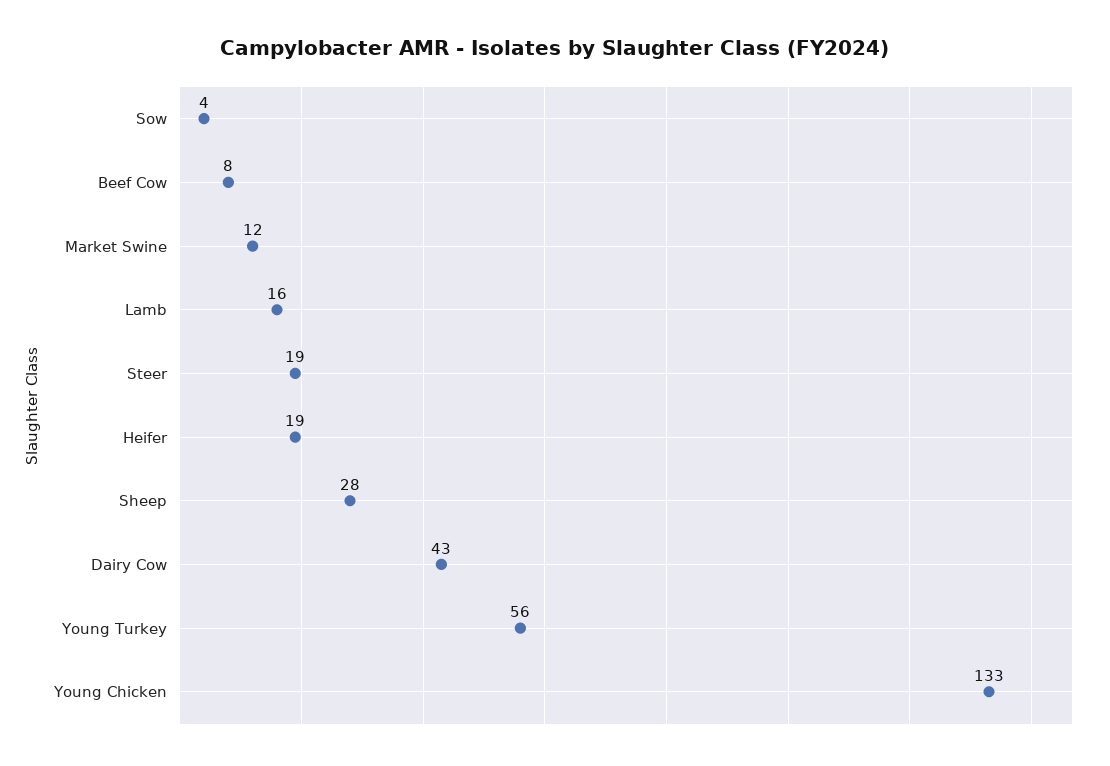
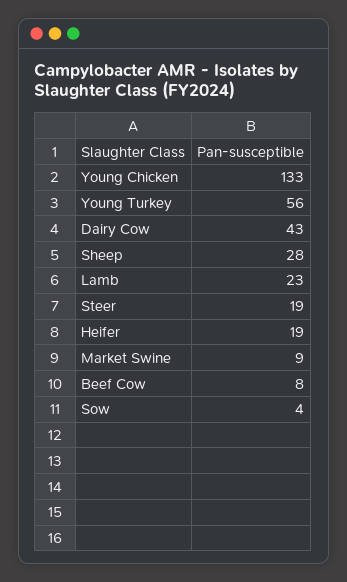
Market Swine: 12 -> 9
Lamb: 16 -> 23

